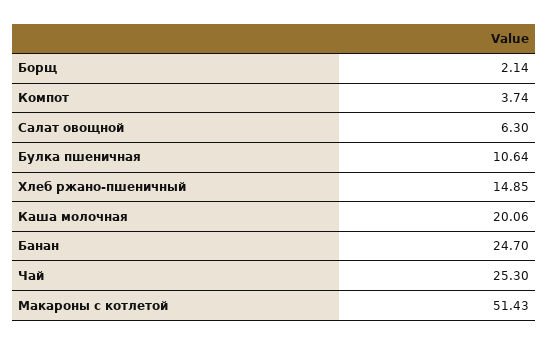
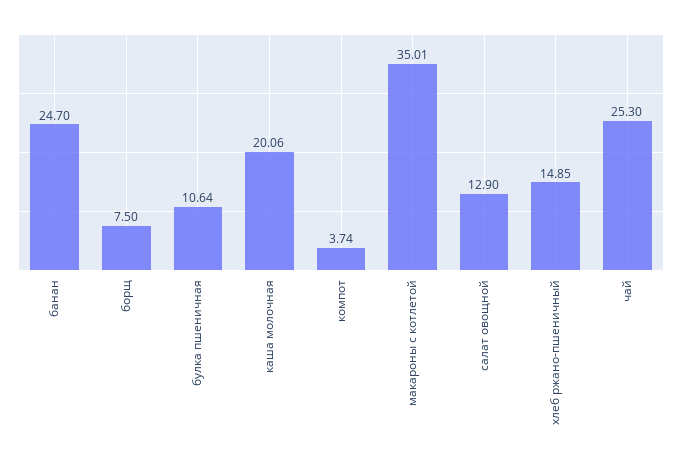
Борщ: 2.14 -> 7.5
Салат овощной: 6.3 -> 12.9
Макароны с котлетой: 51.43 -> 35.01

